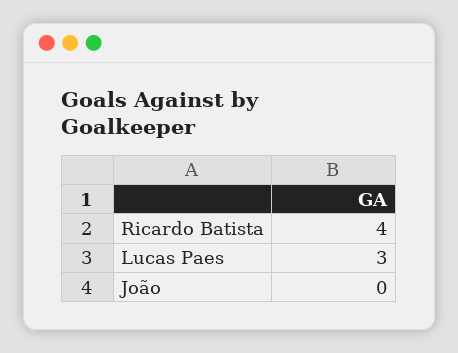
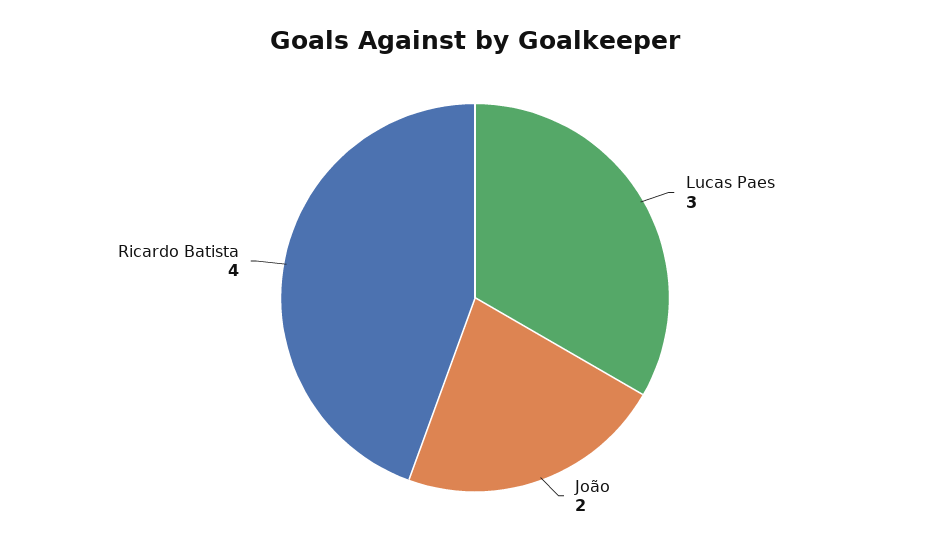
João: 0 -> 2

